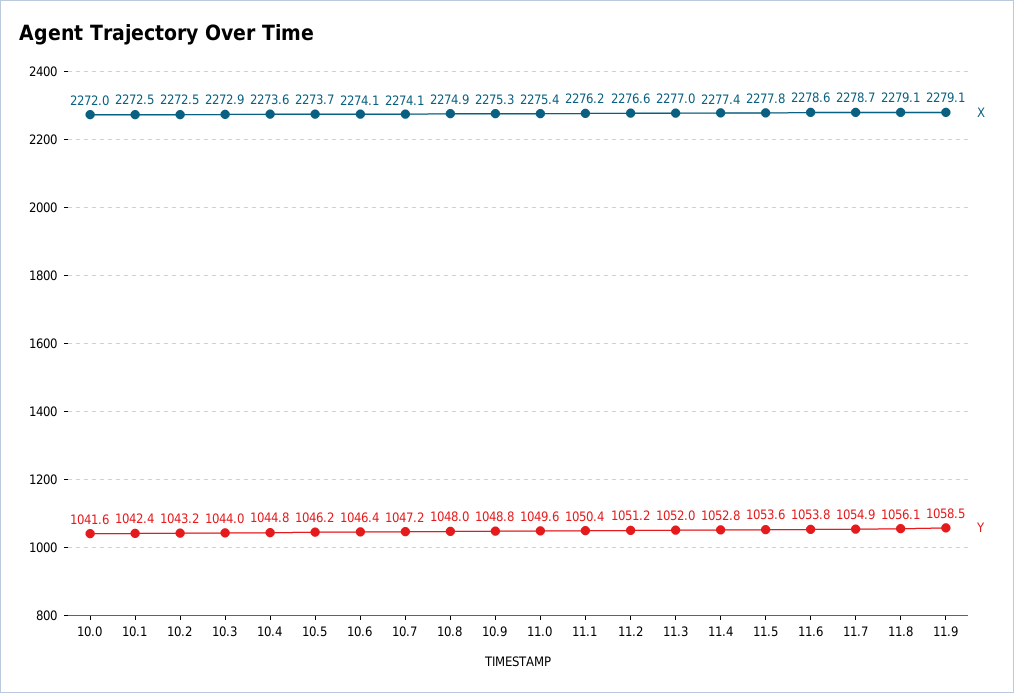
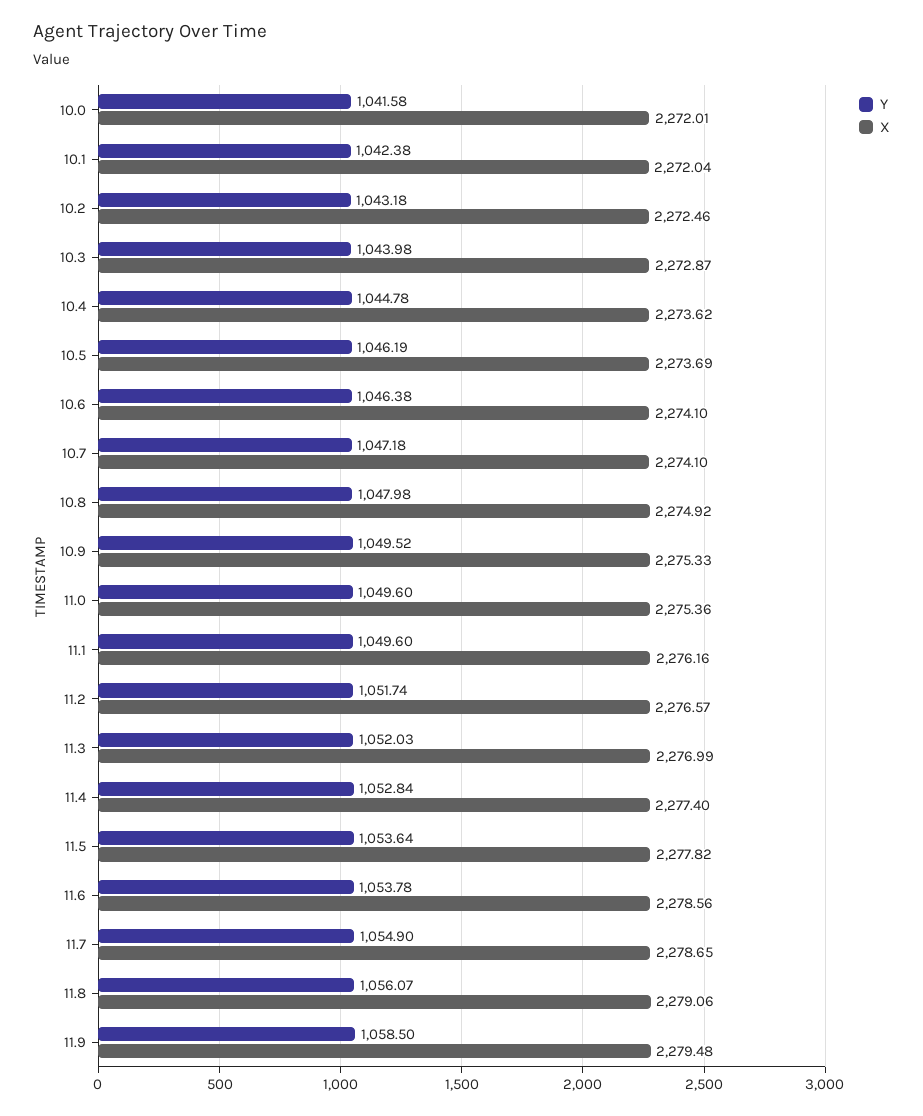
X, 10.1: 2272.5 -> 2272.04
Y, 10.9: 1048.8 -> 1049.52
Y, 11.1: 1050.4 -> 1049.6
Y, 11.2: 1051.2 -> 1051.74
X, 11.9: 2279.1 -> 2279.48

